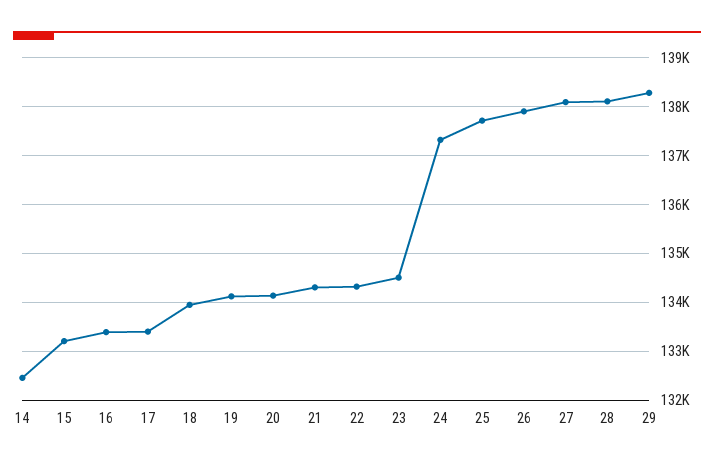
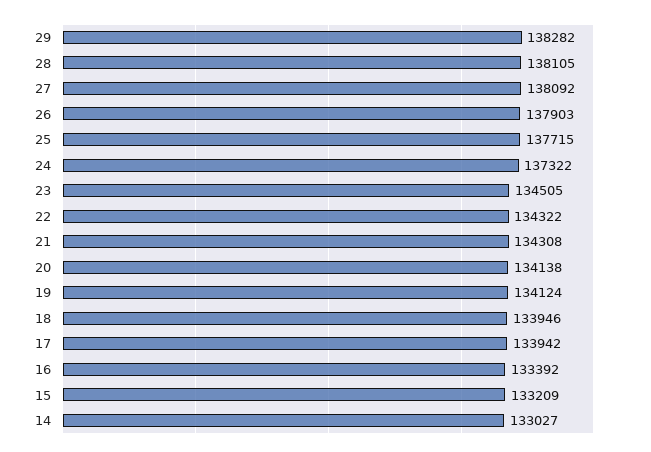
14: 132400 -> 133027
17: 133400 -> 133942

